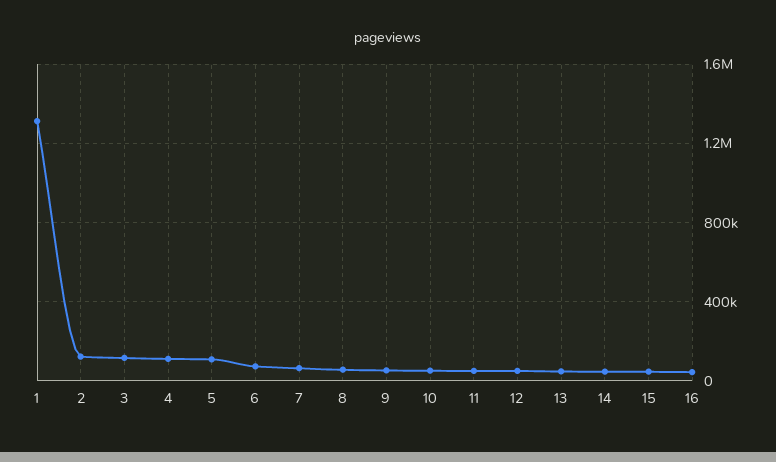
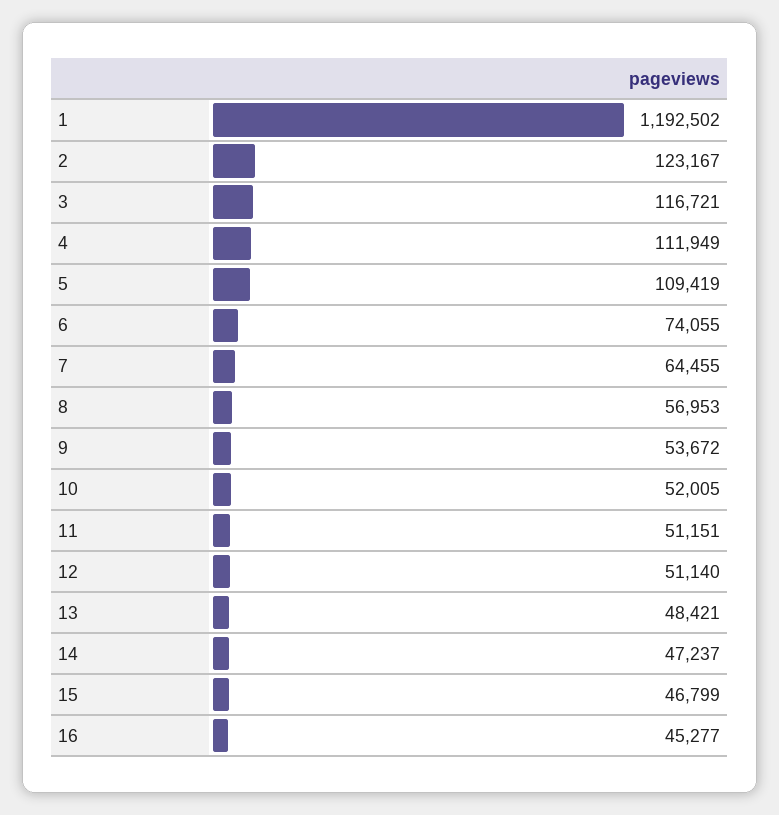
1: 1300000 -> 1192502

